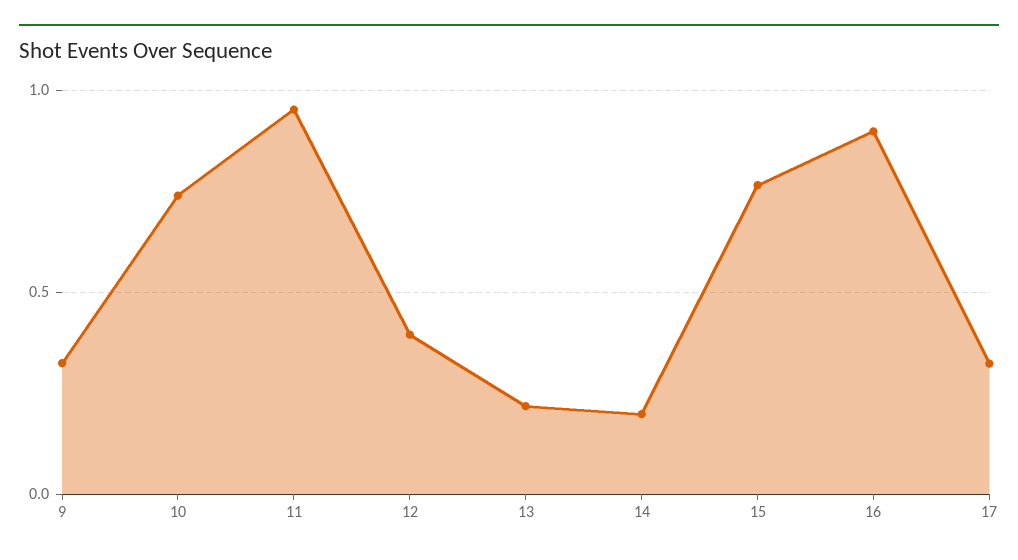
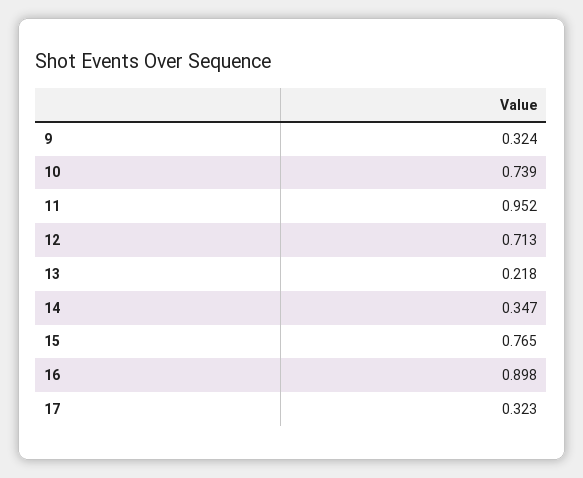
12: 0.4 -> 0.713
14: 0.2 -> 0.347

